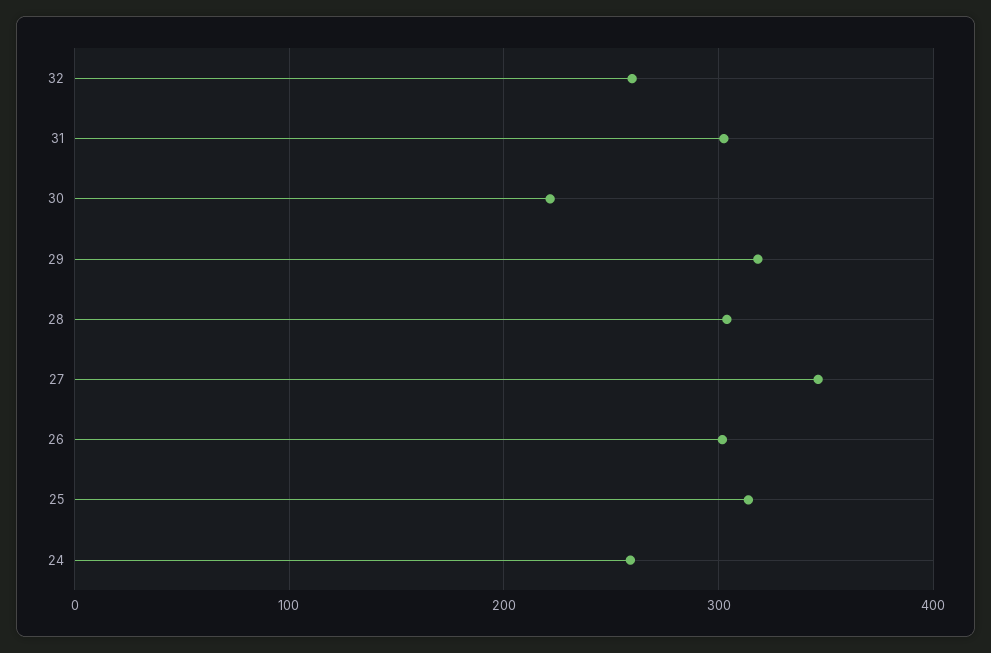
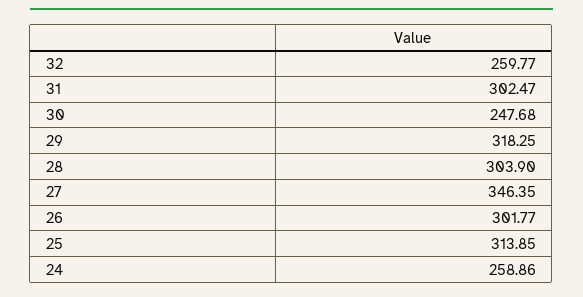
30: 220 -> 247.68

